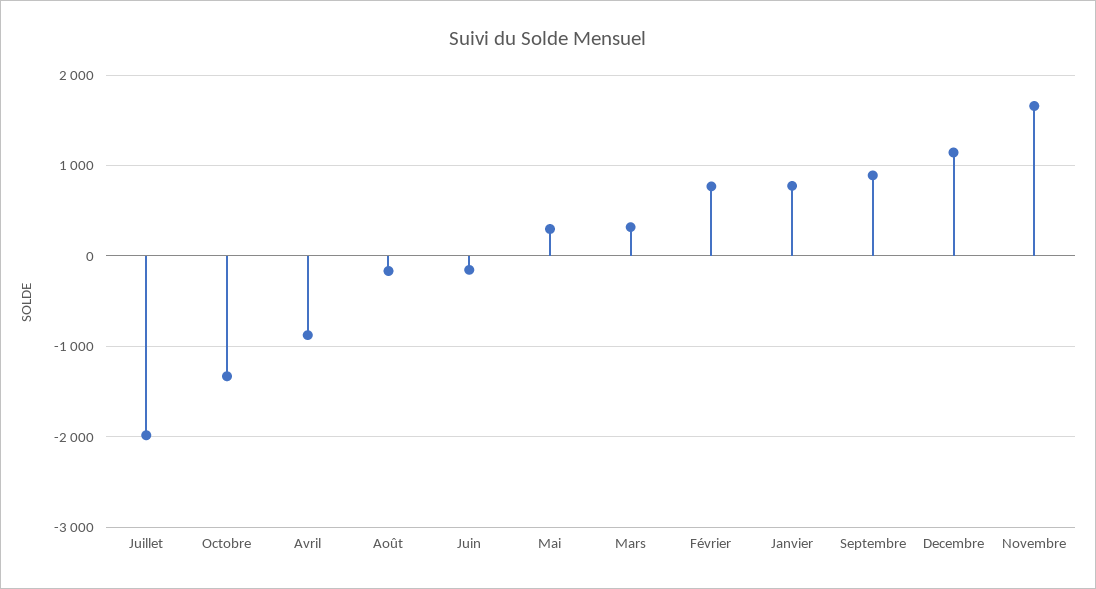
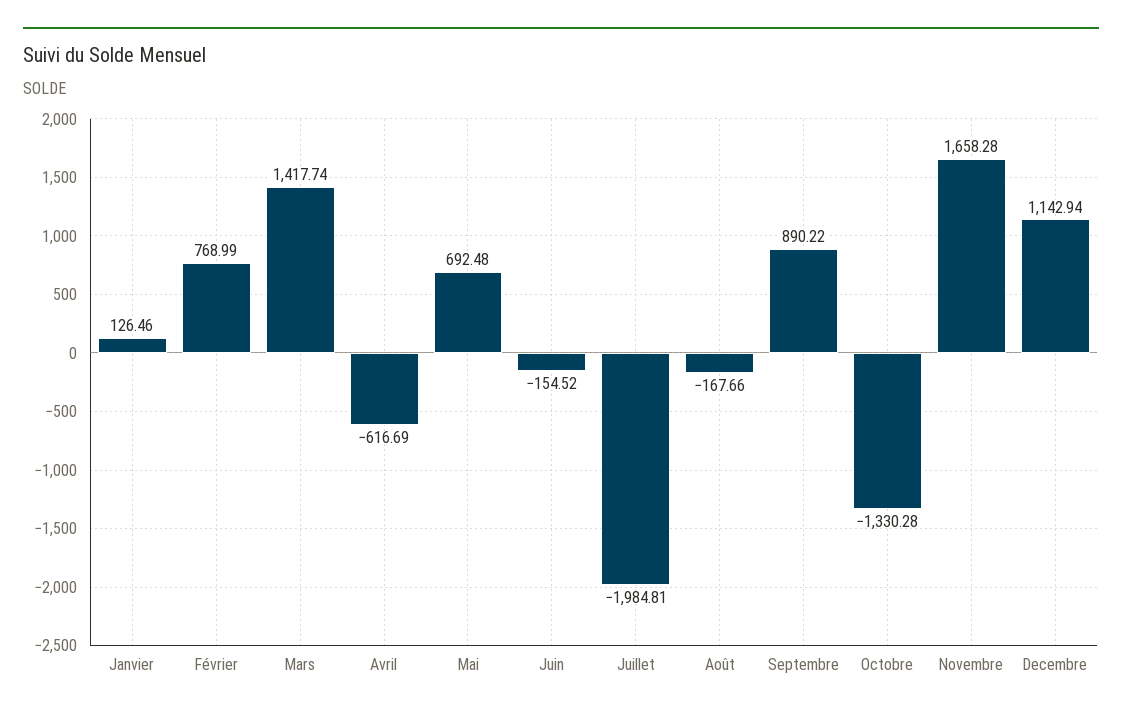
Avril: -900 -> -616.69
Mai: 300 -> 692.48
Mars: 300 -> 1417.74
Janvier: 800 -> 126.46

